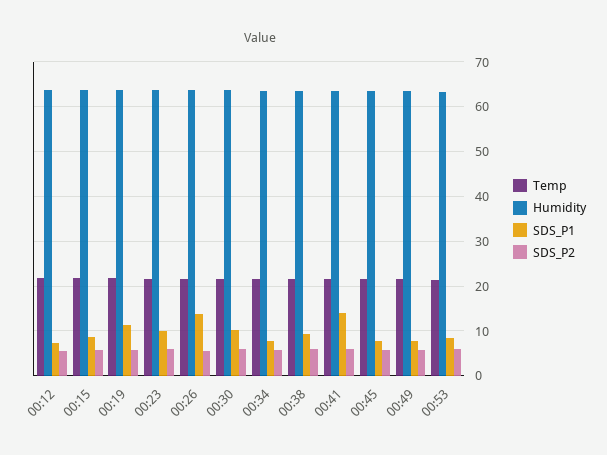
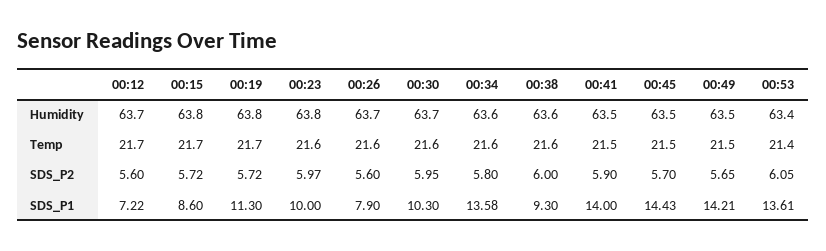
SDS_P1, 00:26: 14 -> 7.9
SDS_P1, 00:34: 8 -> 13.58
SDS_P1, 00:45: 8 -> 14.43
SDS_P1, 00:49: 8 -> 14.21
SDS_P1, 00:53: 8 -> 13.61

